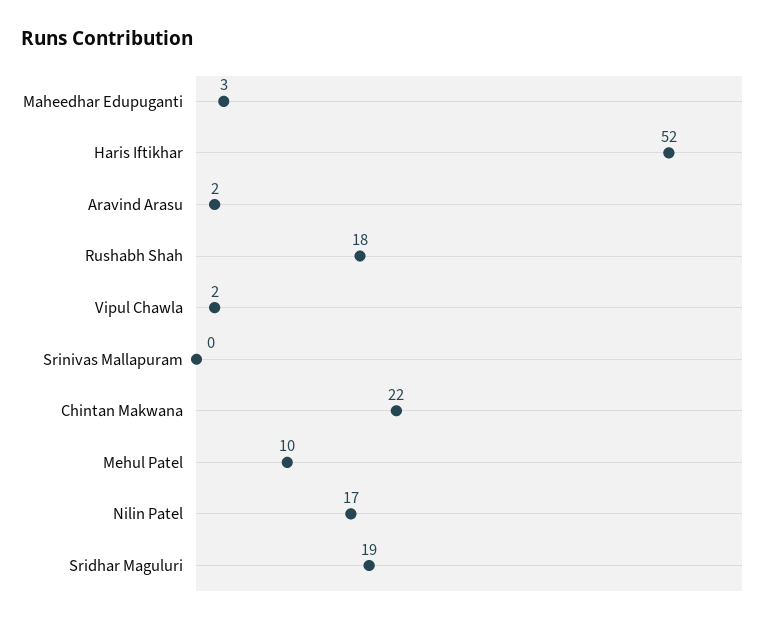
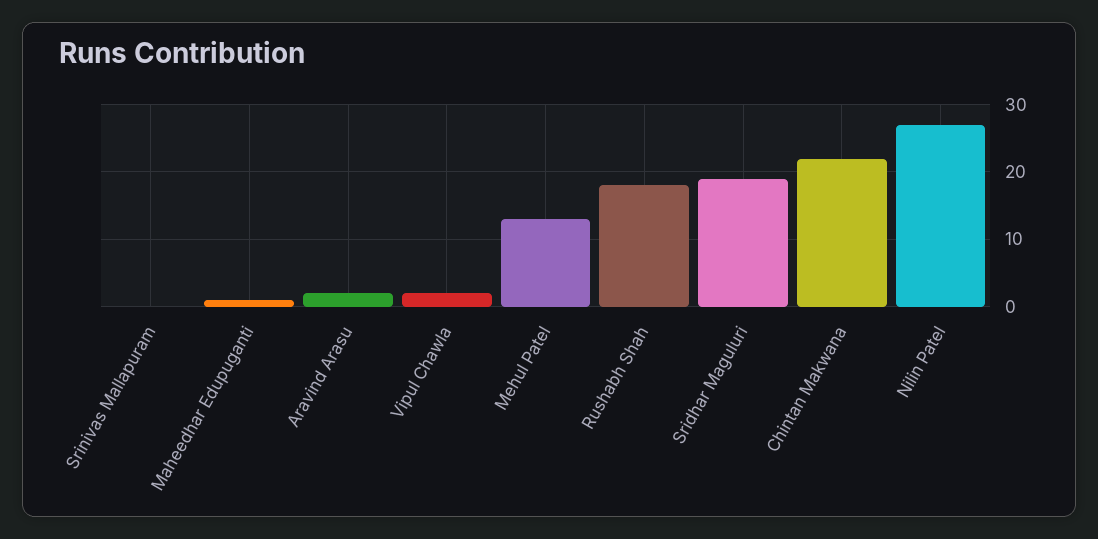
Maheedhar Edupuganti: 3 -> 1
Haris Iftikhar: 52 -> none
Mehul Patel: 10 -> 13
Nilin Patel: 17 -> 27

